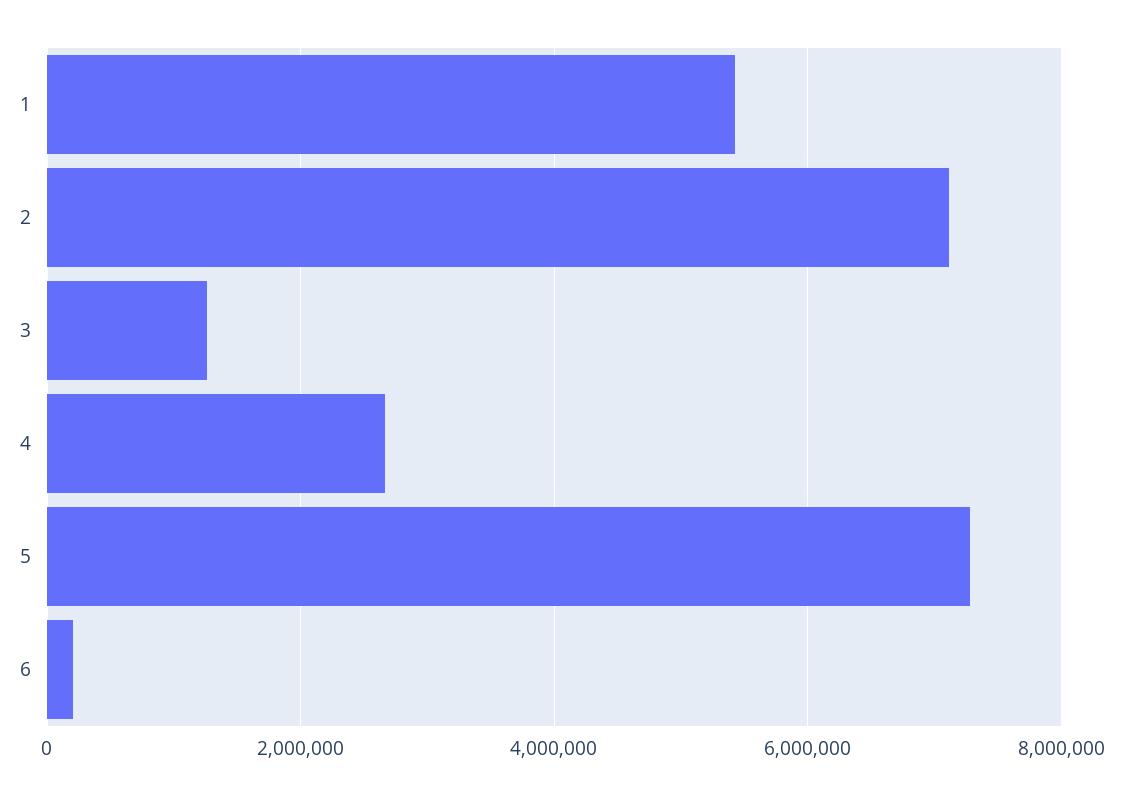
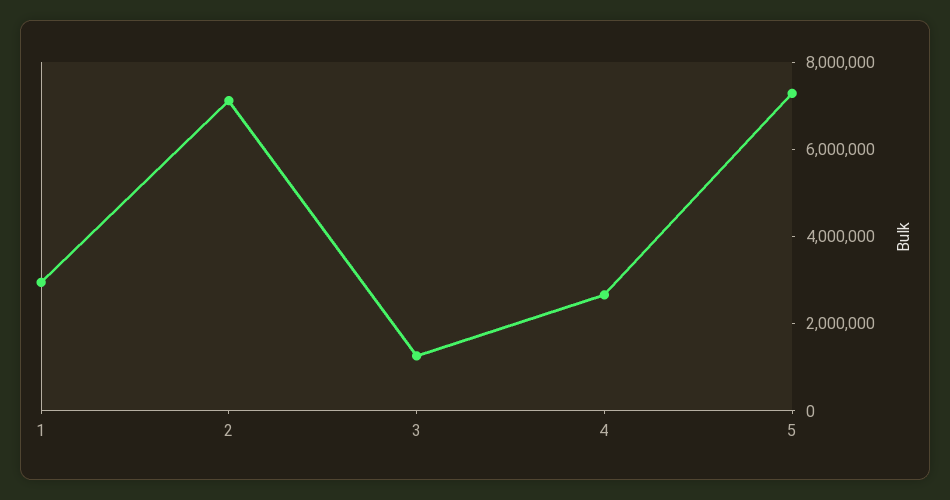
1: 5400000 -> 3000000
6: 200000 -> none

